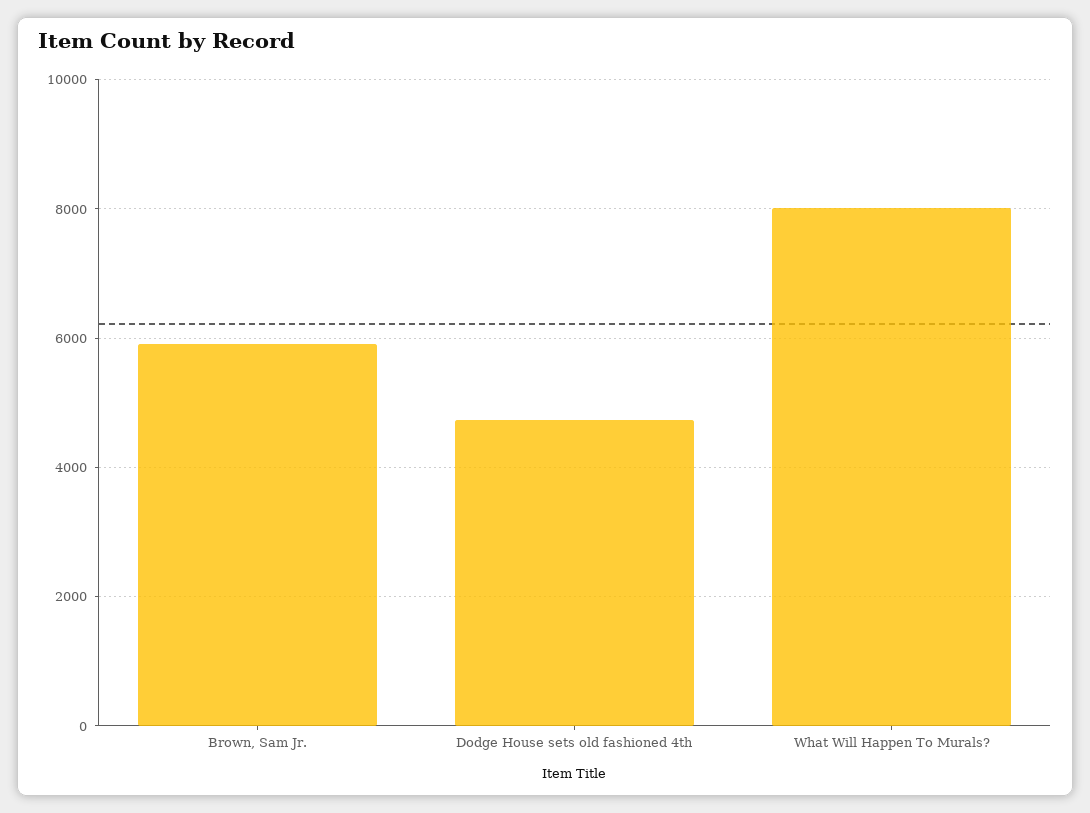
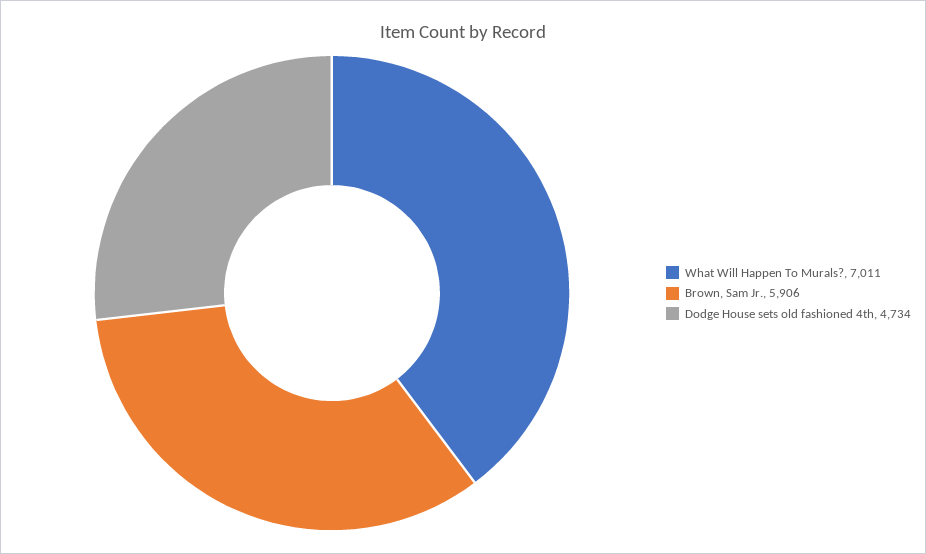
What Will Happen To Murals?: 8000 -> 7011

